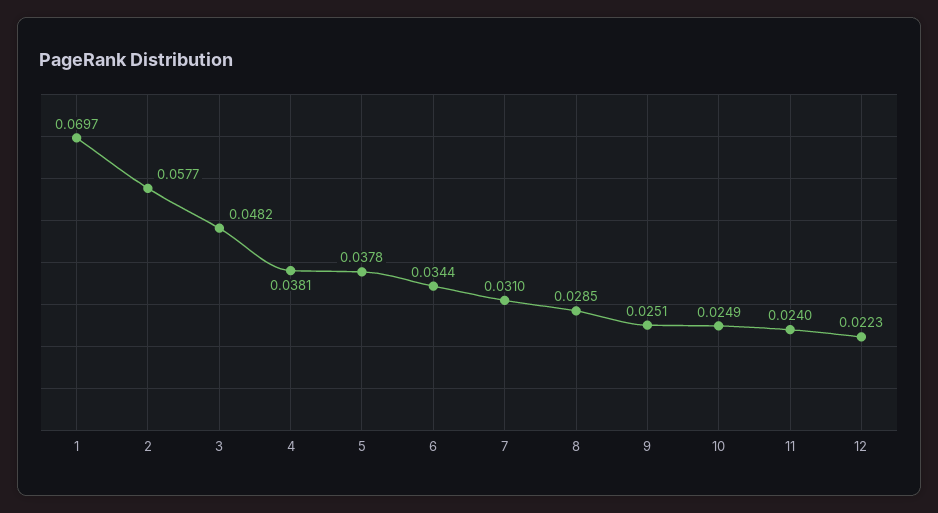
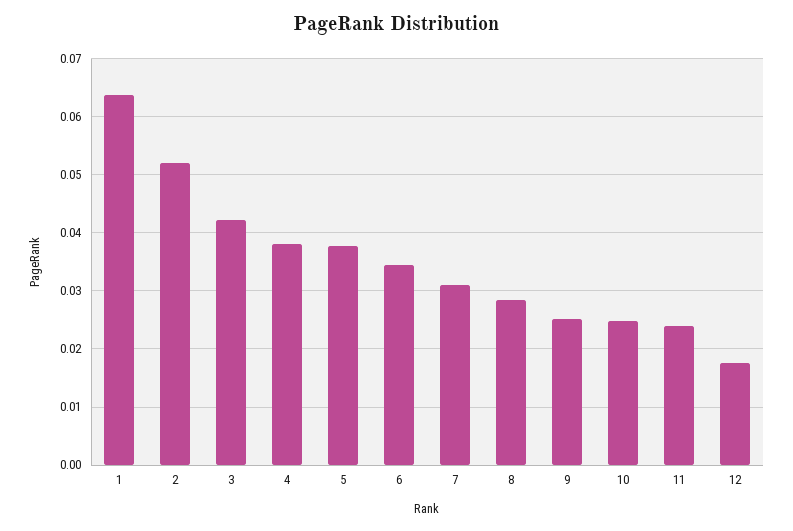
1: 0.0697 -> 0.064
2: 0.0577 -> 0.052
3: 0.0482 -> 0.042
12: 0.0223 -> 0.018

